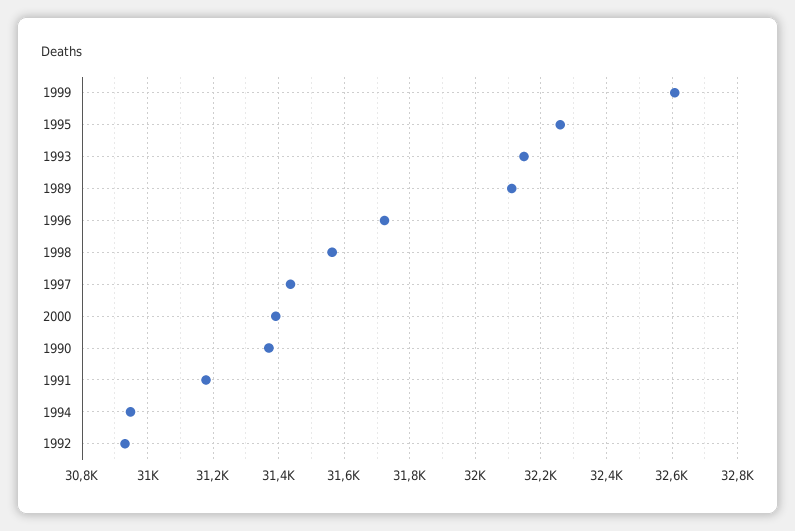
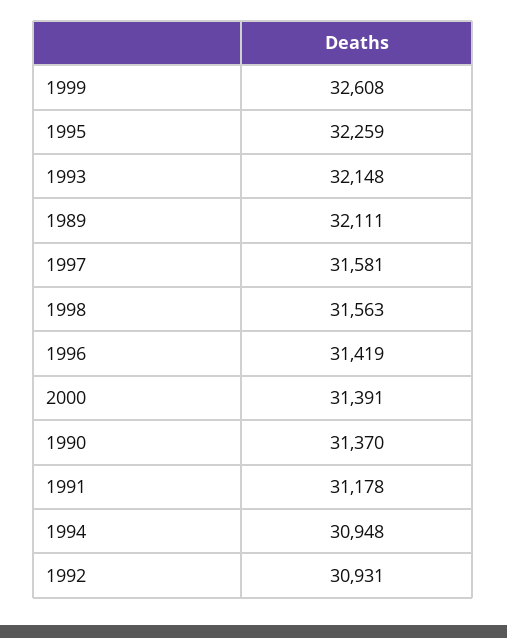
1996: 31720 -> 31419
1997: 31440 -> 31581

